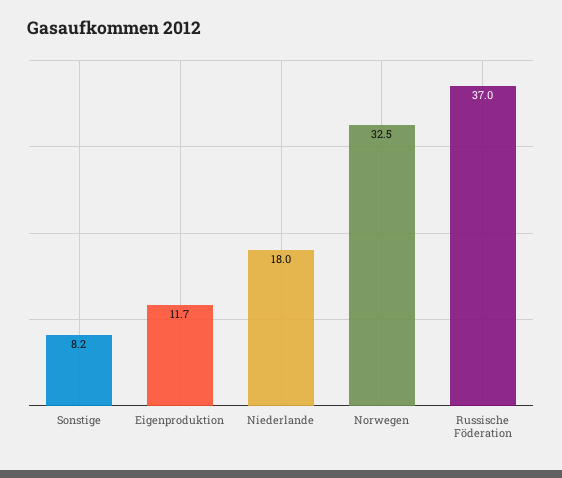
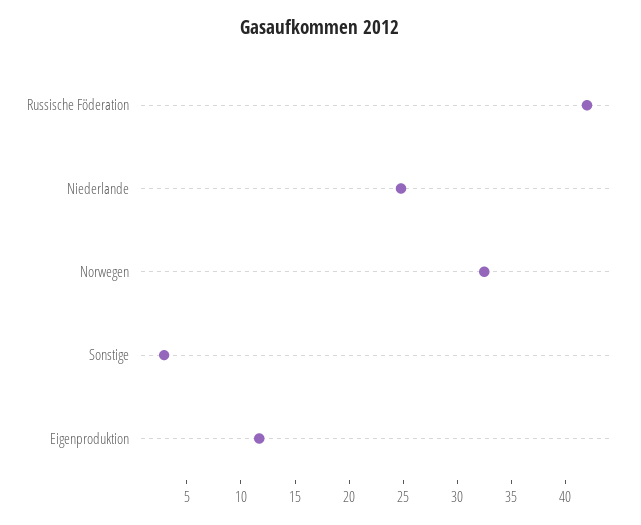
Sonstige: 8.2 -> 3
Niederlande: 18 -> 25
Russische Föderation: 37 -> 42

